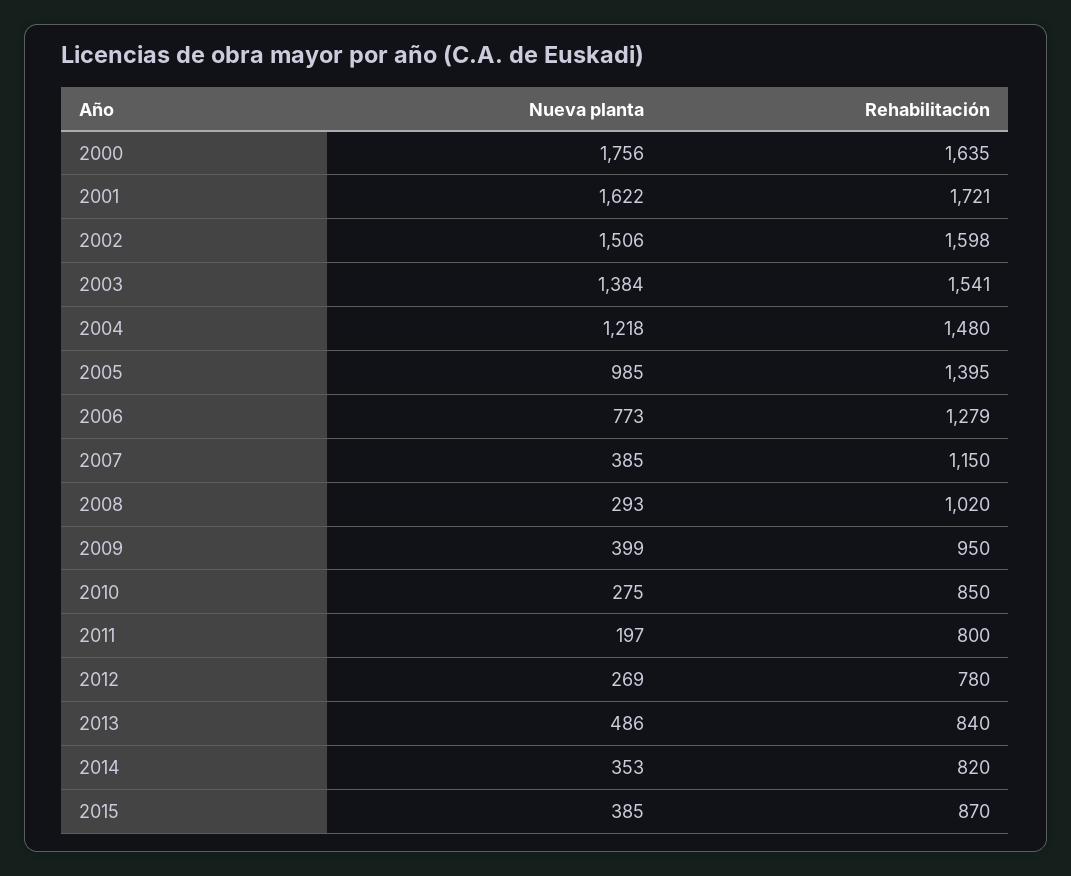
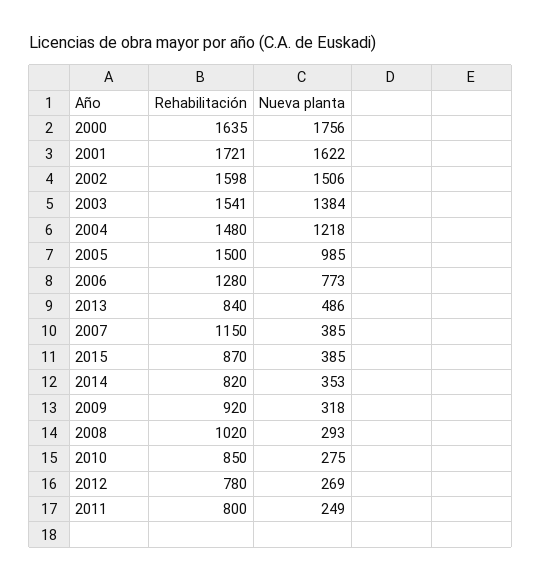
Rehabilitación, 2005: 1395 -> 1500
Rehabilitación, 2006: 1279 -> 1280
Nueva planta, 2009: 399 -> 318
Rehabilitación, 2009: 950 -> 920
Nueva planta, 2011: 197 -> 249

